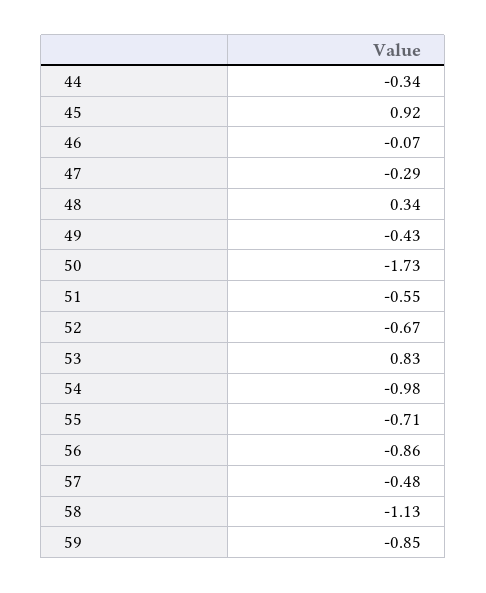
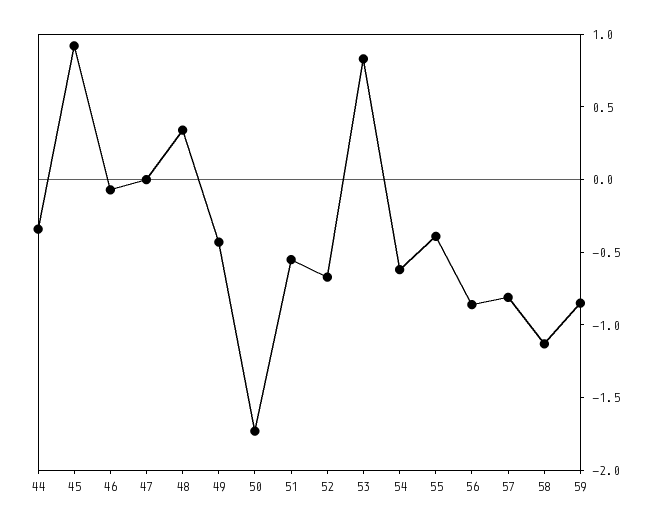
47: -0.29 -> 0
54: -0.98 -> -0.6
55: -0.71 -> -0.4
57: -0.48 -> -0.8

